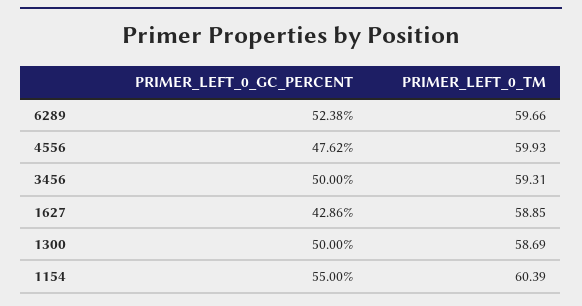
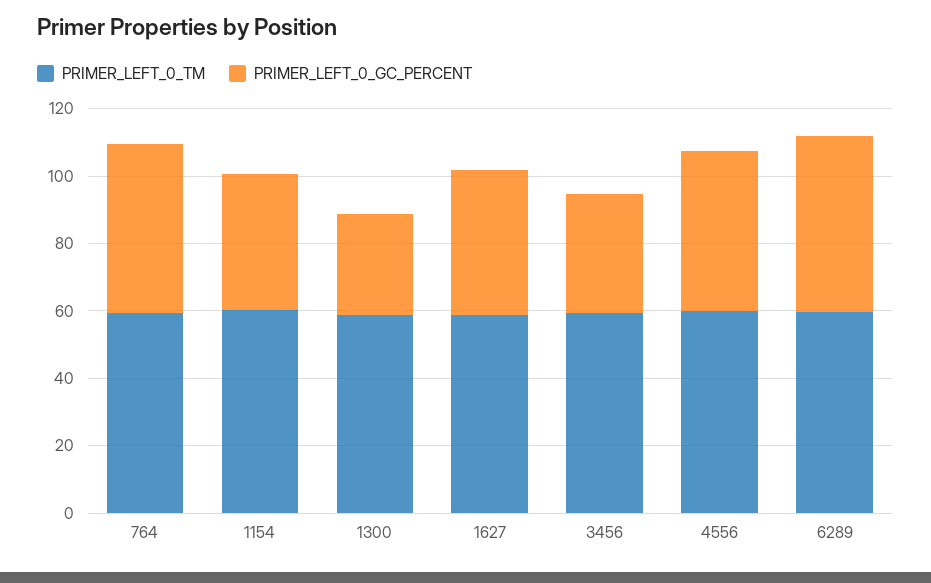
PRIMER_LEFT_0_GC_PERCENT, 3456: 50 -> 35
PRIMER_LEFT_0_GC_PERCENT, 1300: 50 -> 30
PRIMER_LEFT_0_GC_PERCENT, 1154: 55 -> 40
PRIMER_LEFT_0_TM, 764: none -> 60
PRIMER_LEFT_0_GC_PERCENT, 764: none -> 50

